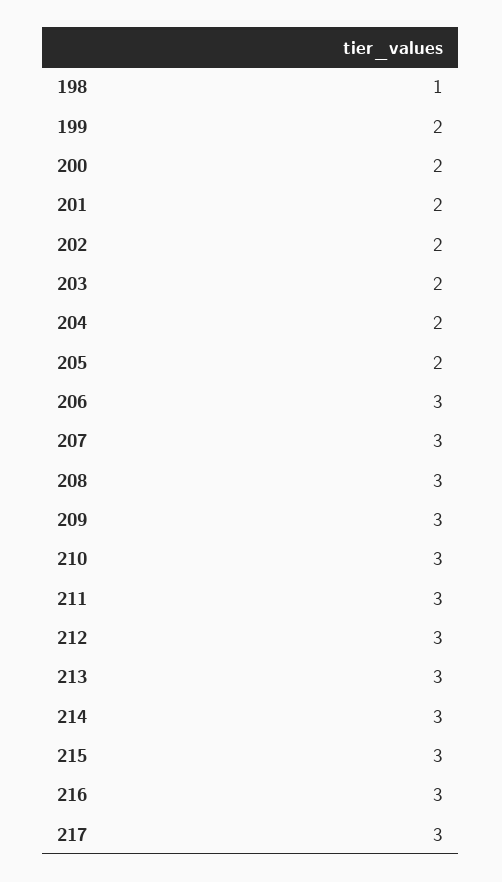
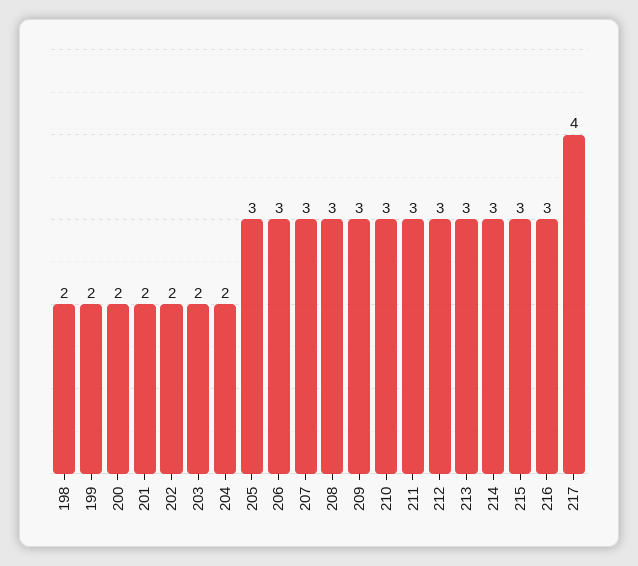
198: 1 -> 2
205: 2 -> 3
217: 3 -> 4

